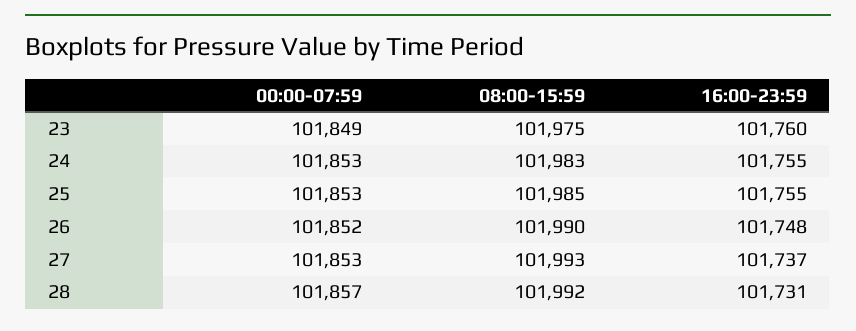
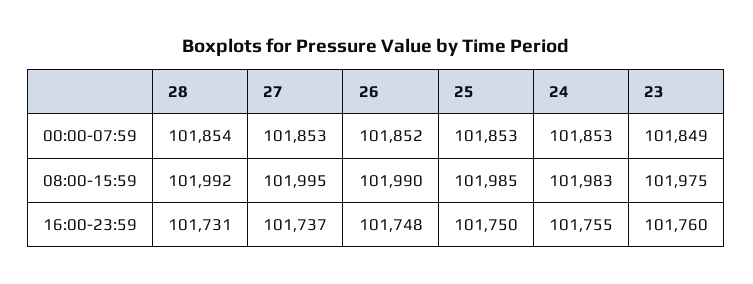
16:00-23:59, 25: 101755 -> 101750
08:00-15:59, 27: 101993 -> 101995
00:00-07:59, 28: 101857 -> 101854

